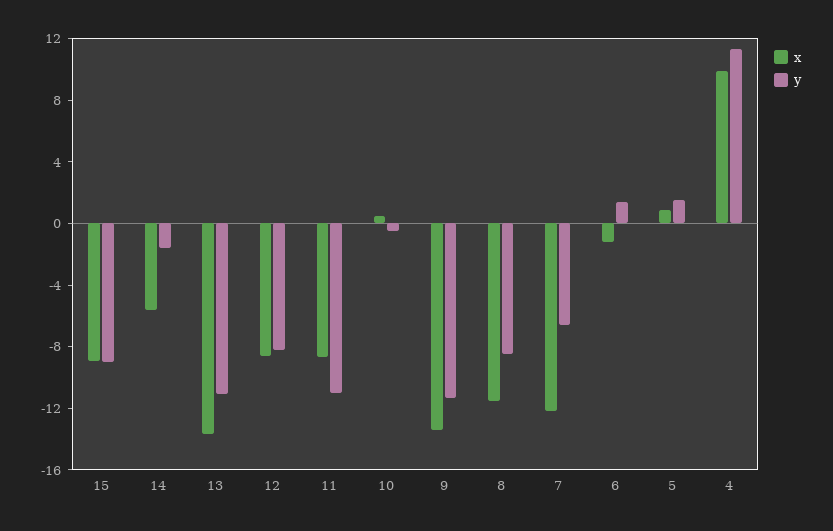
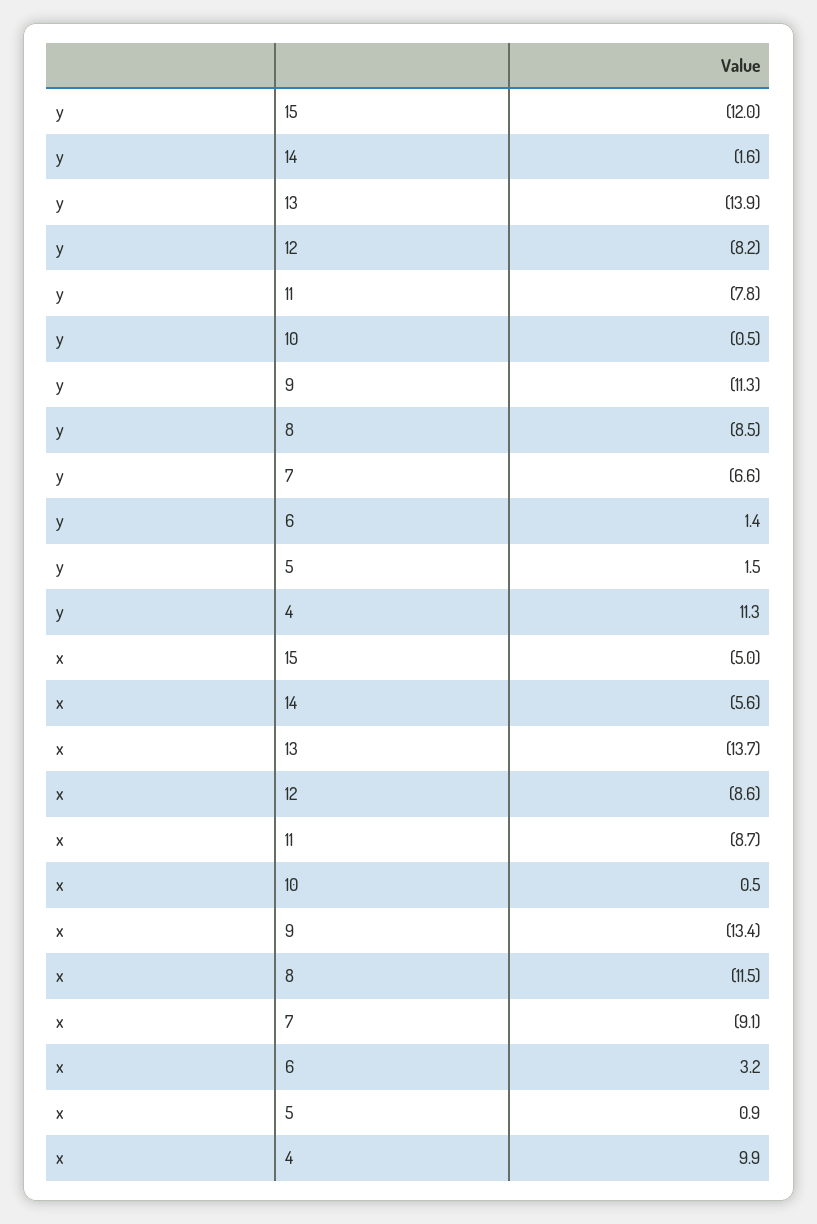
x, 15: -9 -> -5
y, 15: -9 -> -12
y, 13: -11 -> -13.9
y, 11: -11 -> -7.8
x, 7: -12 -> -9.1
x, 6: -1 -> 3.2

